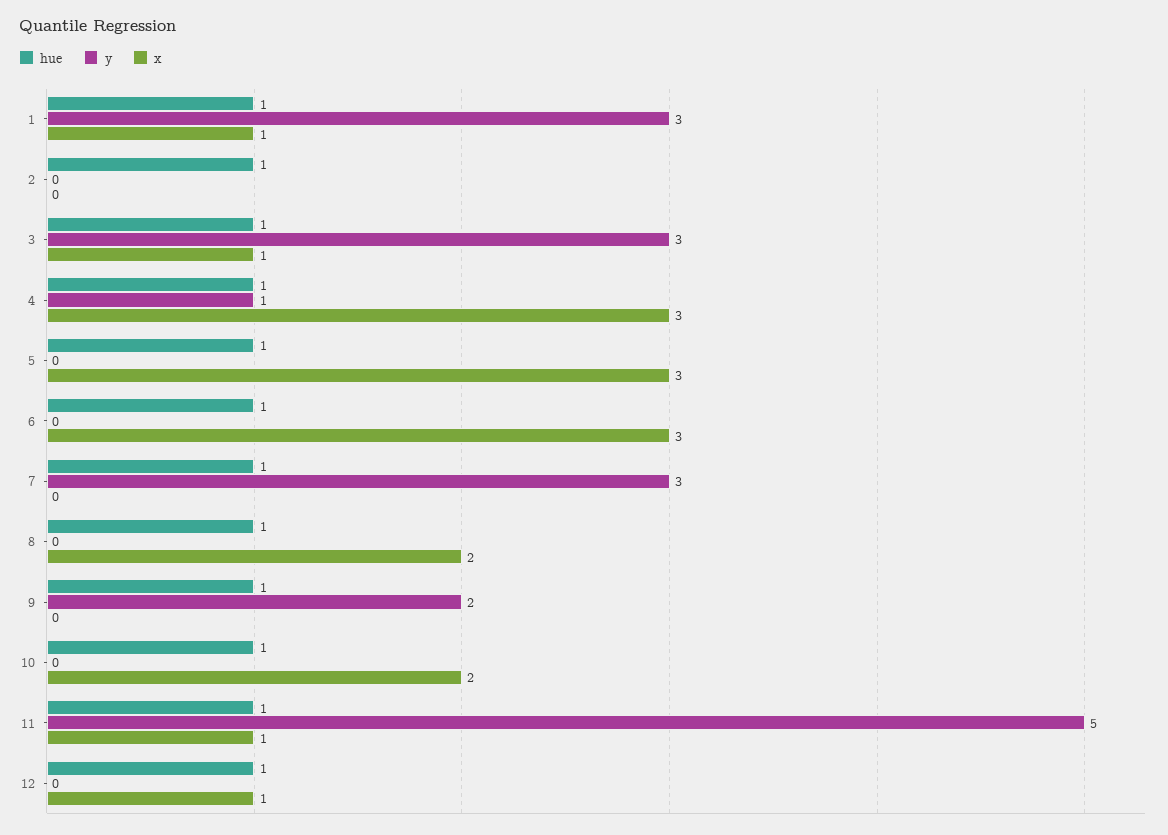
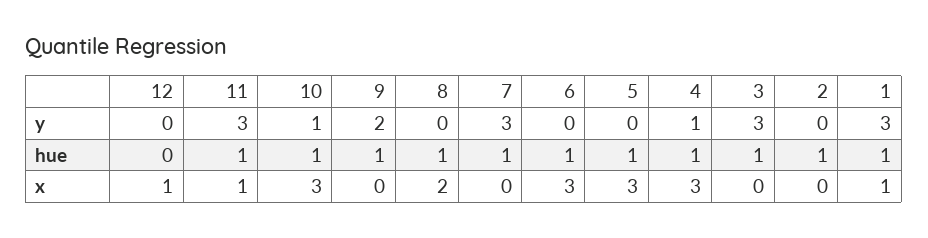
x, 3: 1 -> 0
y, 10: 0 -> 1
x, 10: 2 -> 3
y, 11: 5 -> 3
hue, 12: 1 -> 0

